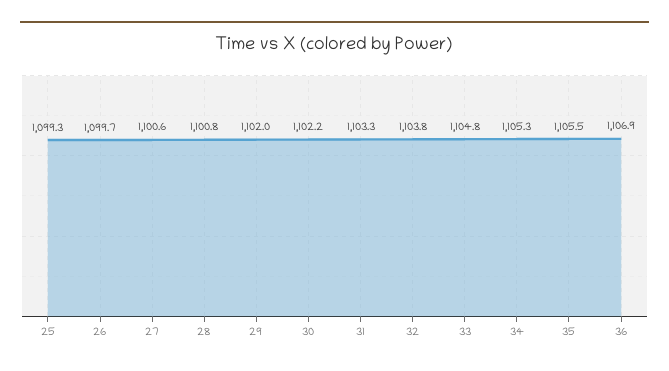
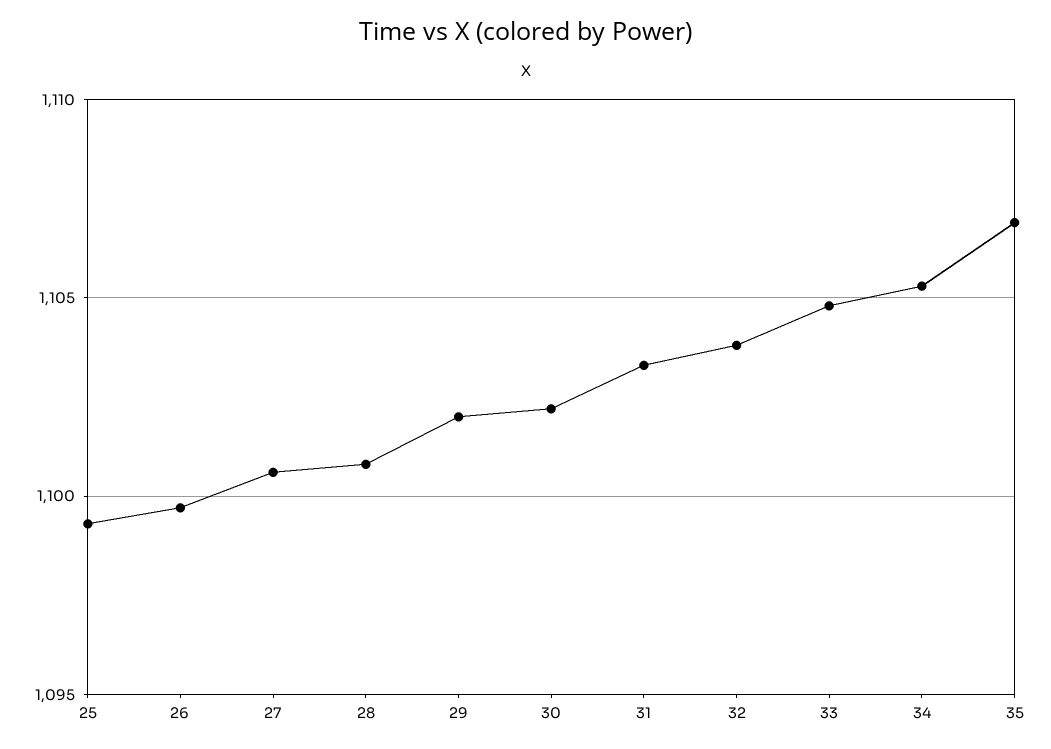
35: 1105.5 -> 1107
36: 1106.9 -> none

